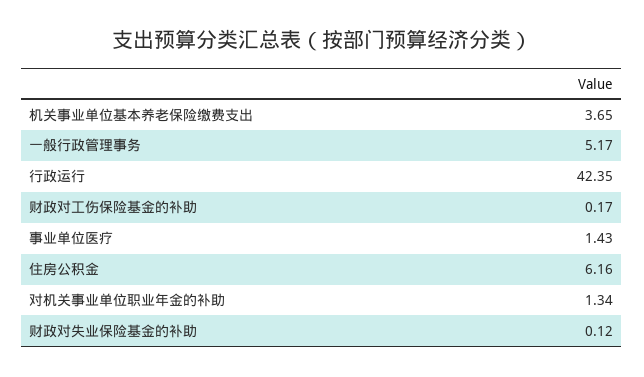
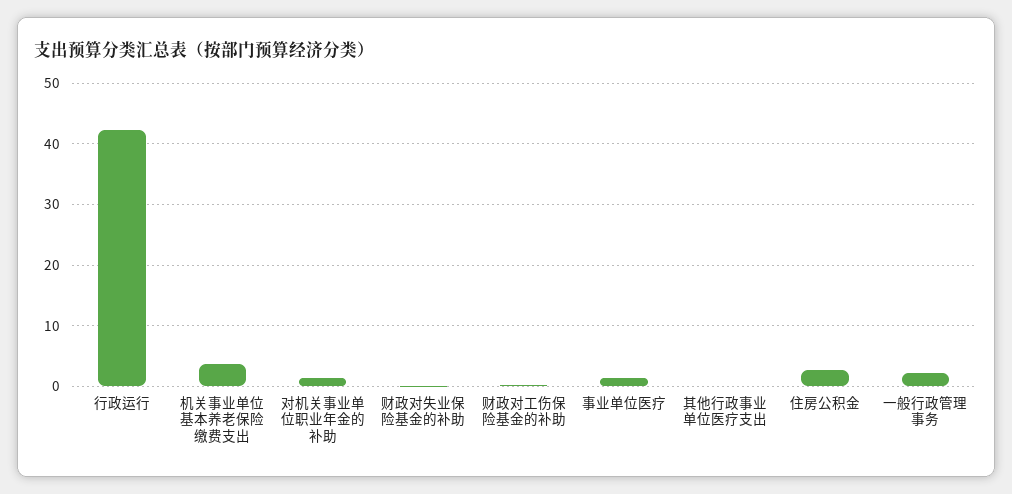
一般行政管理事务: 5.17 -> 2
住房公积金: 6.16 -> 3
其他行政事业单位医疗支出: none -> 0

